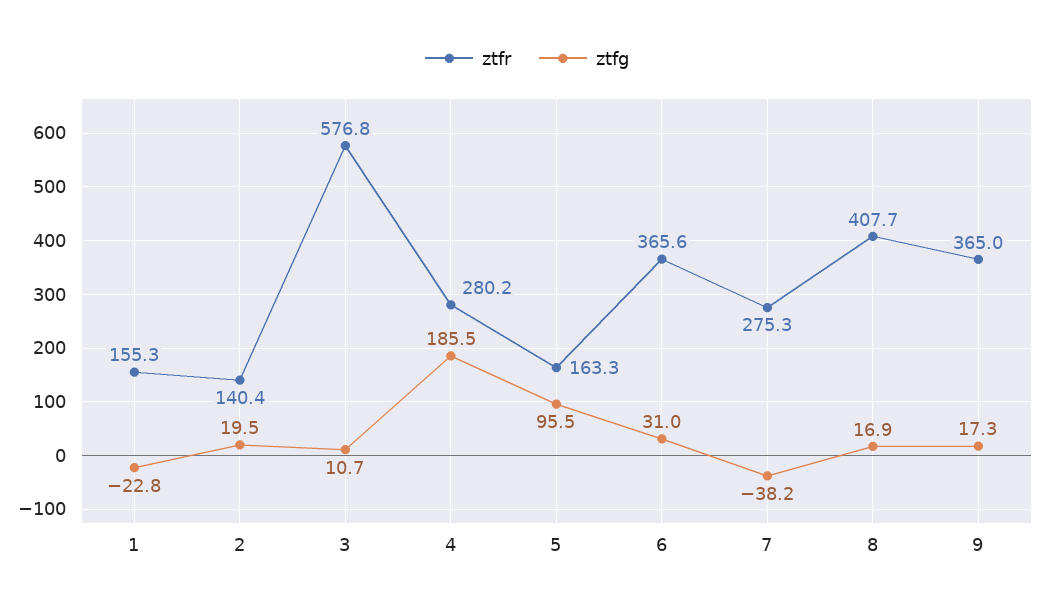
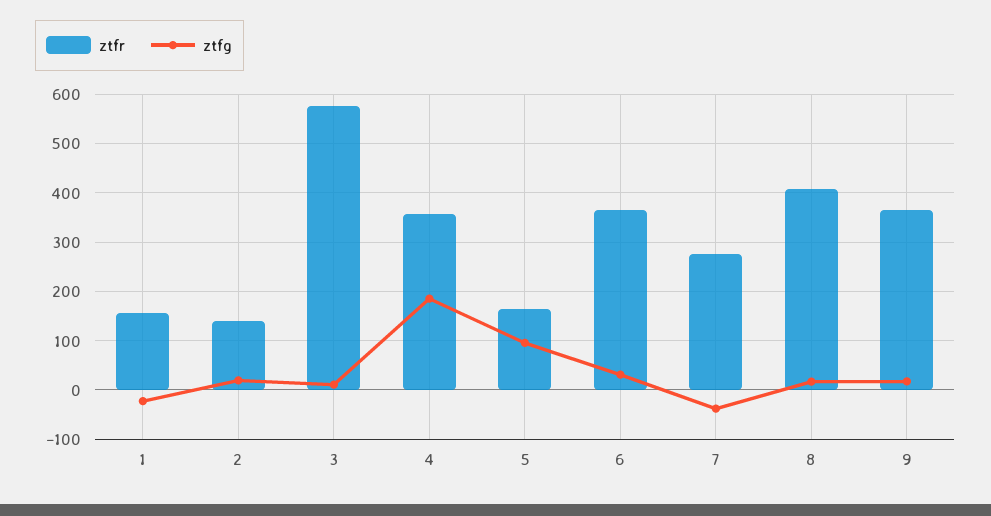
ztfr, 4: 280.2 -> 360

